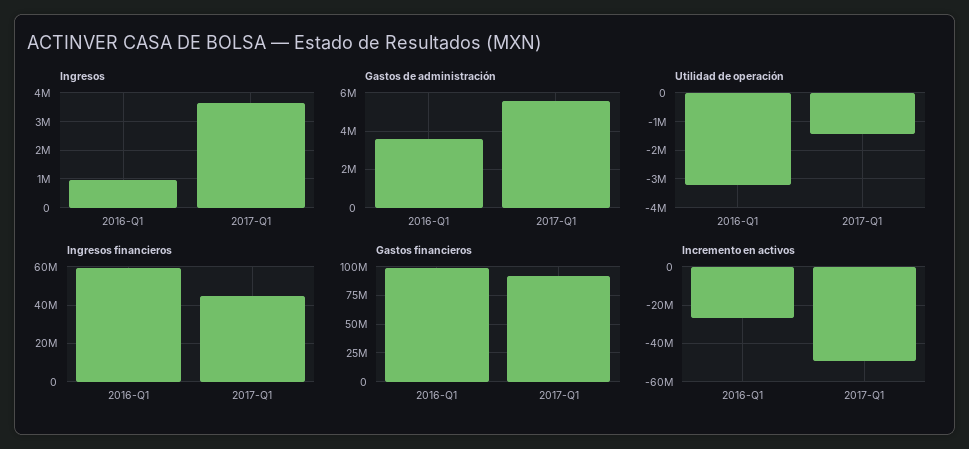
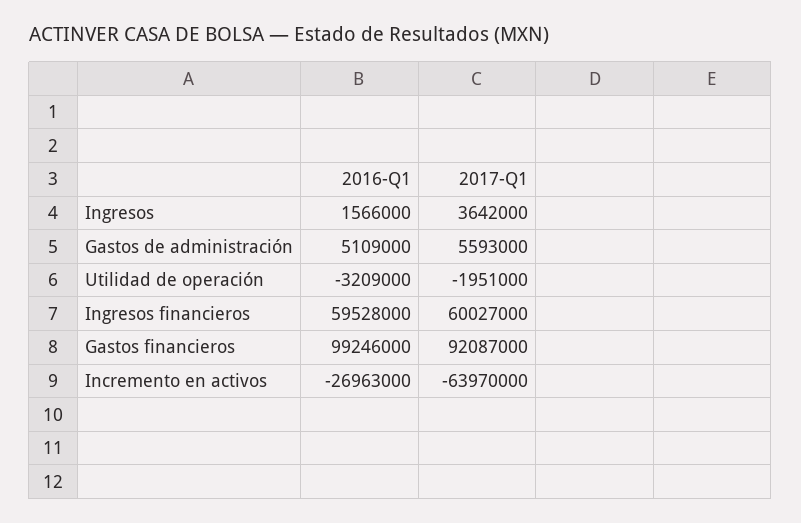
Ingresos, 2016-Q1: 1000000 -> 1566000
Gastos de administración, 2016-Q1: 3500000 -> 5109000
Utilidad de operación, 2017-Q1: -1500000 -> -1951000
Ingresos financieros, 2017-Q1: 45000000 -> 60027000
Incremento en activos, 2017-Q1: -50000000 -> -63970000

